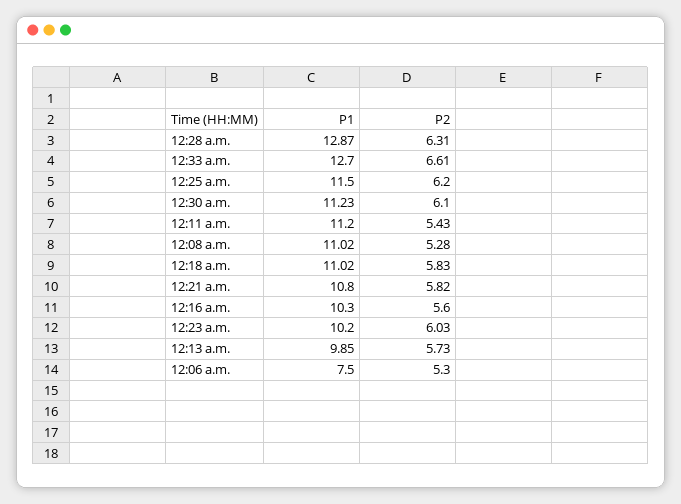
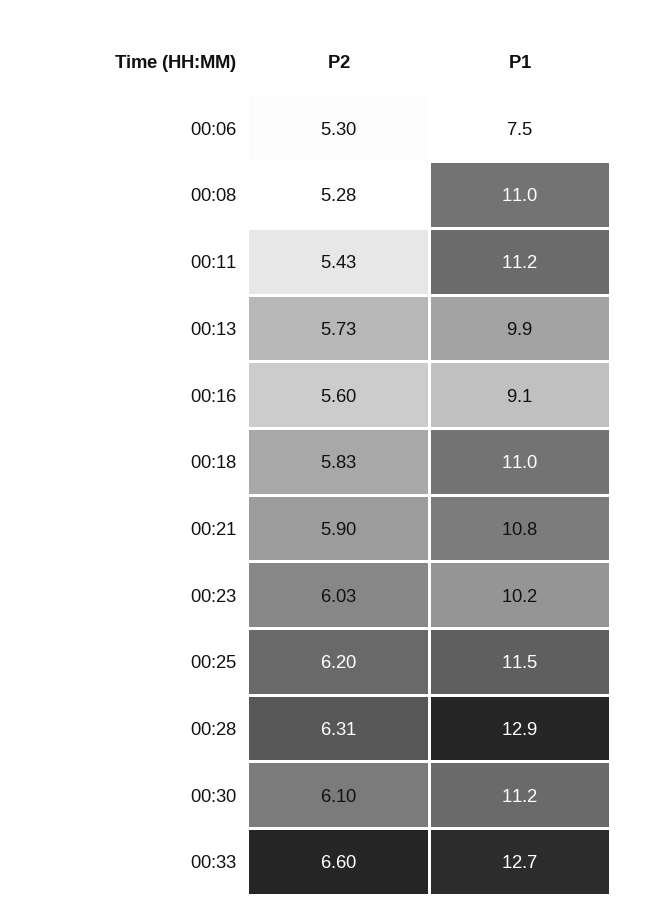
P2, 12:33 a.m.: 6.61 -> 6.6
P2, 12:21 a.m.: 5.82 -> 5.9
P1, 12:16 a.m.: 10.3 -> 9.1

